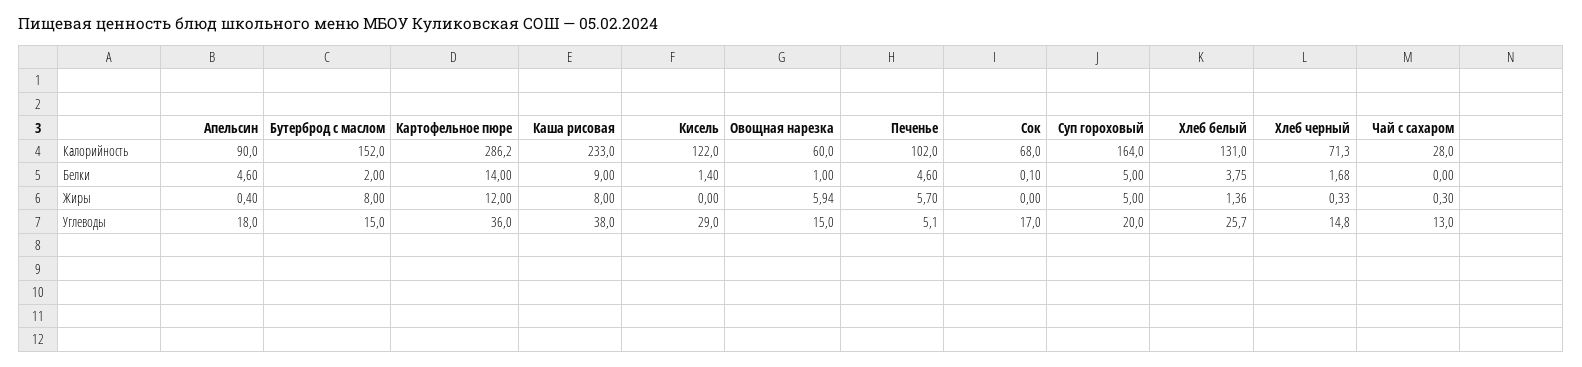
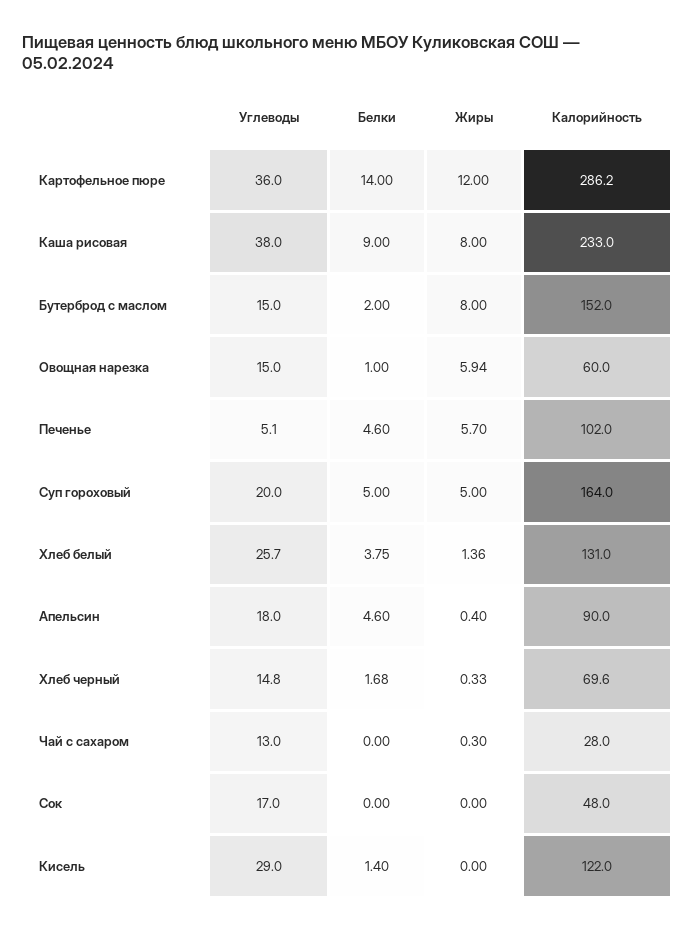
Сок, Калорийность: 68 -> 48
Хлеб черный, Калорийность: 71.3 -> 69.6
Сок, Белки: 0.1 -> 0

